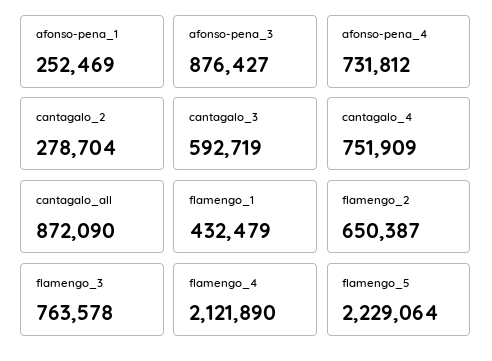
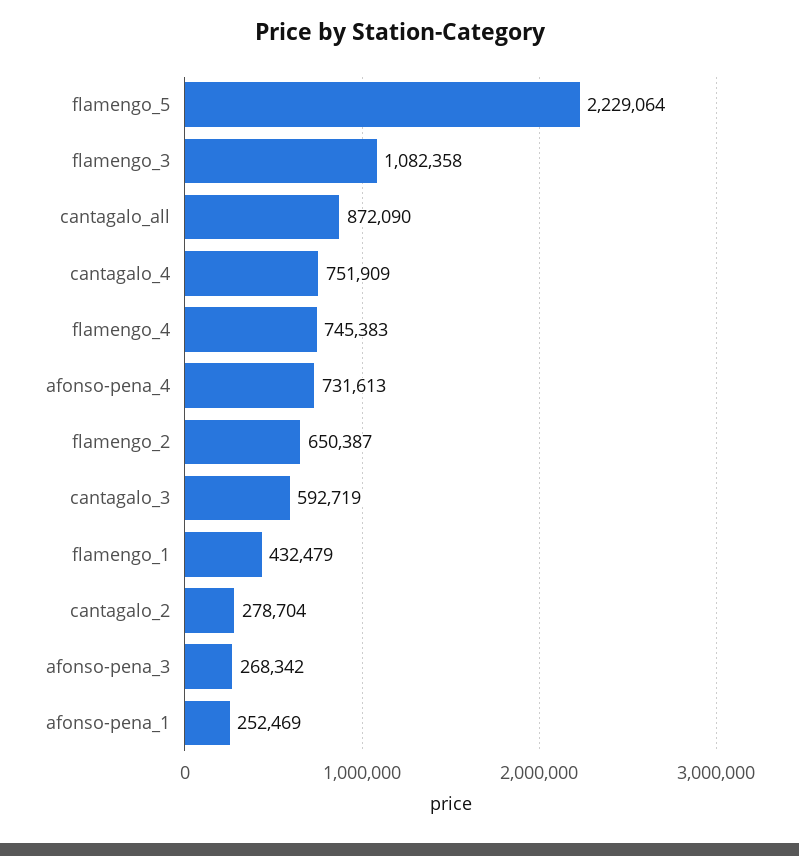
afonso-pena_3: 876427 -> 268342
afonso-pena_4: 731812 -> 731613
flamengo_3: 763578 -> 1082358
flamengo_4: 2121890 -> 745383

